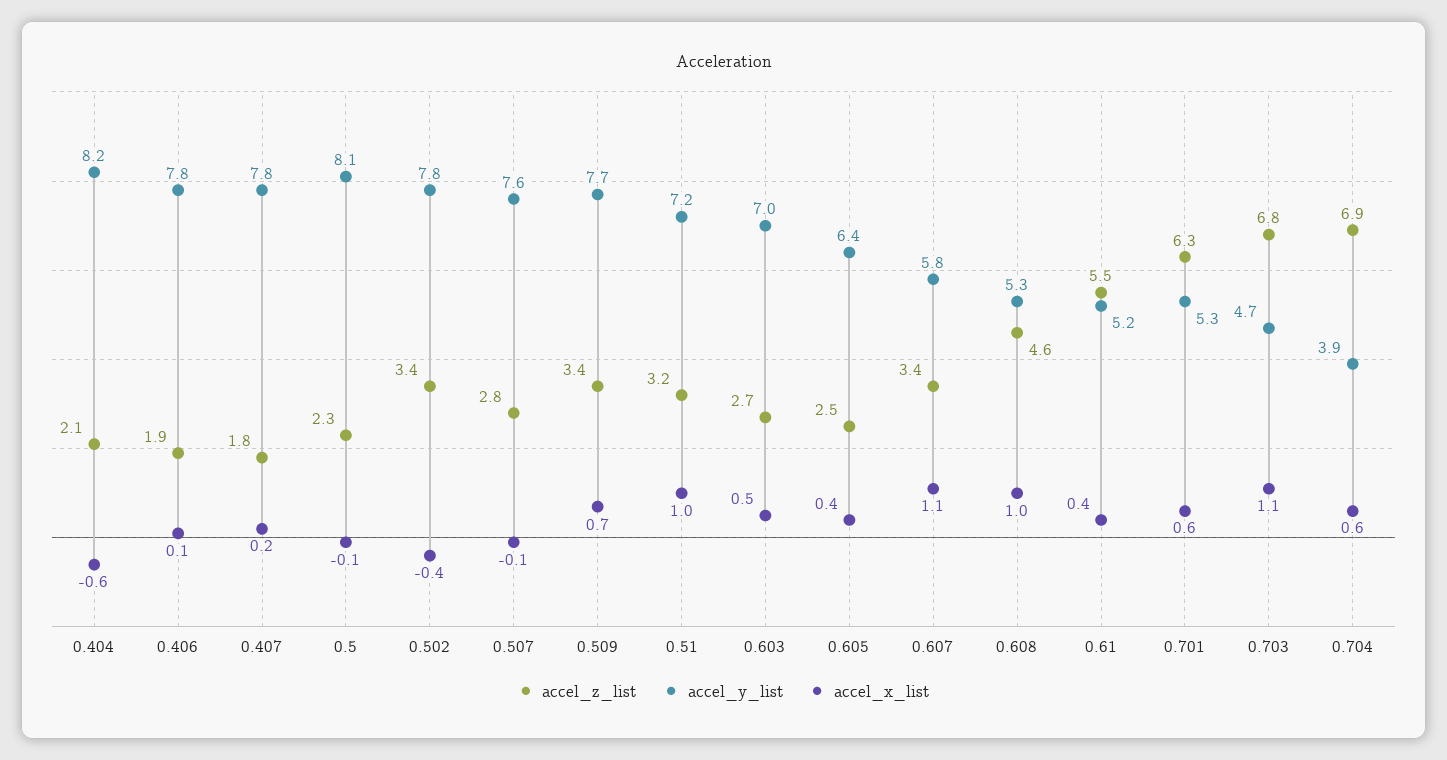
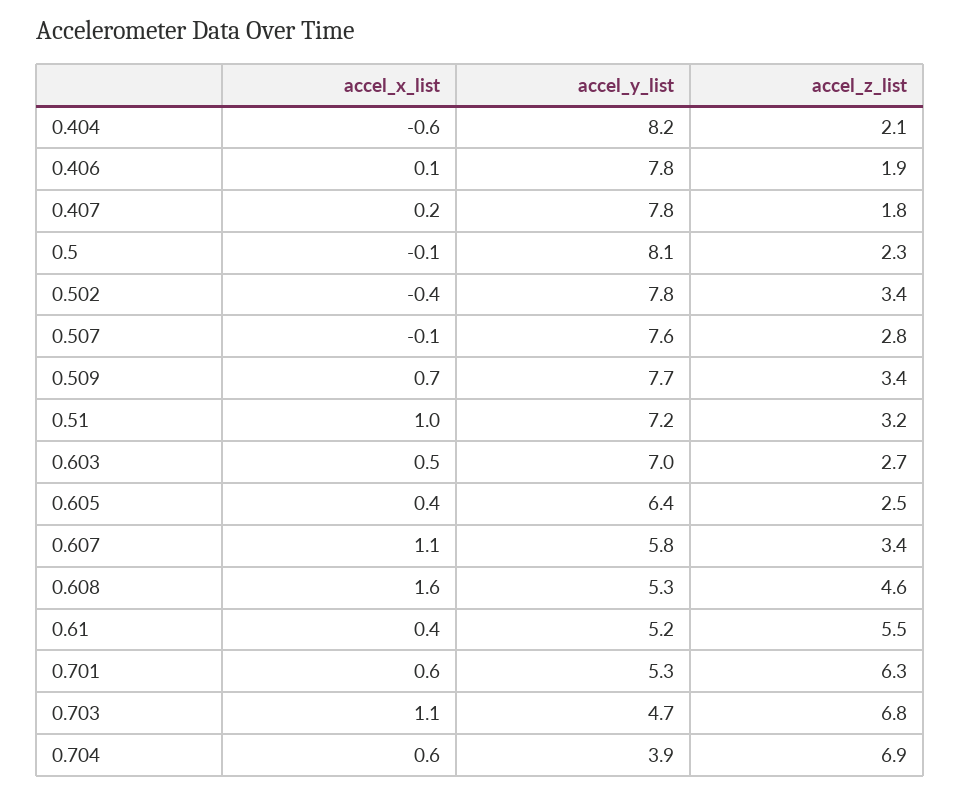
accel_x_list, 0.608: 1 -> 1.6

